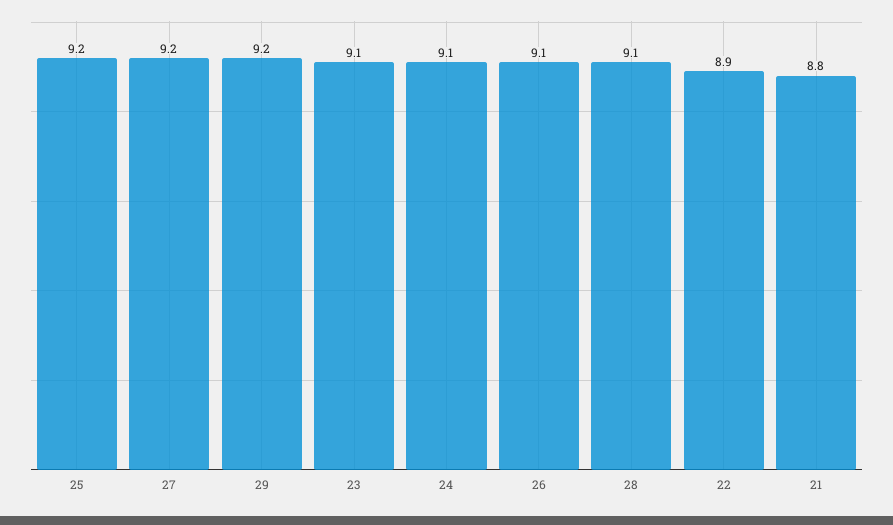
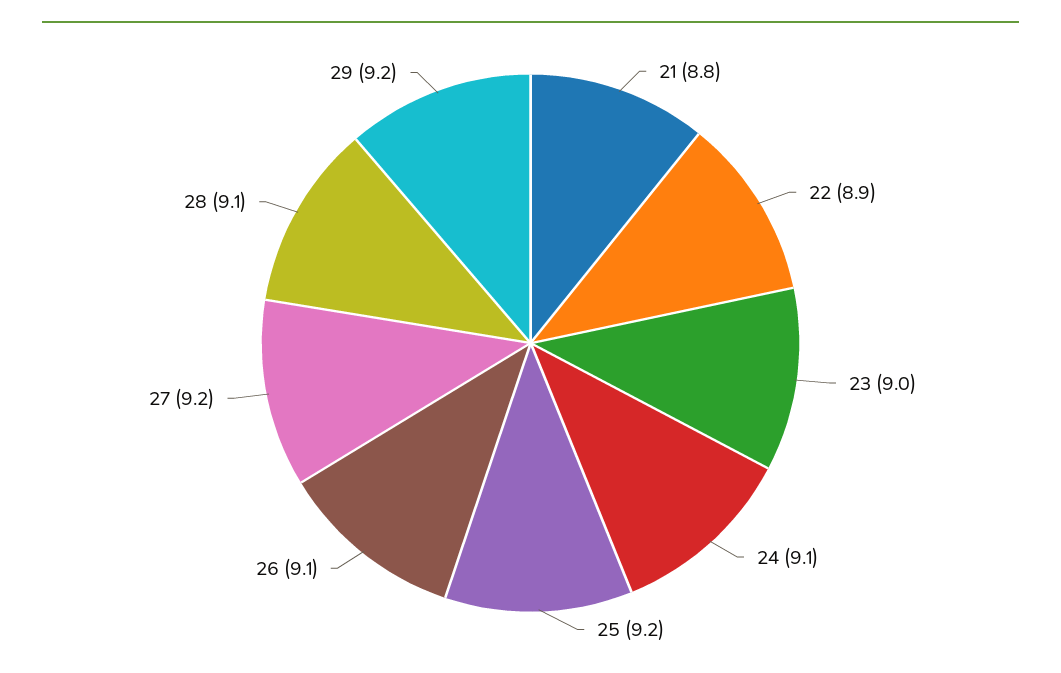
23: 9.1 -> 9

